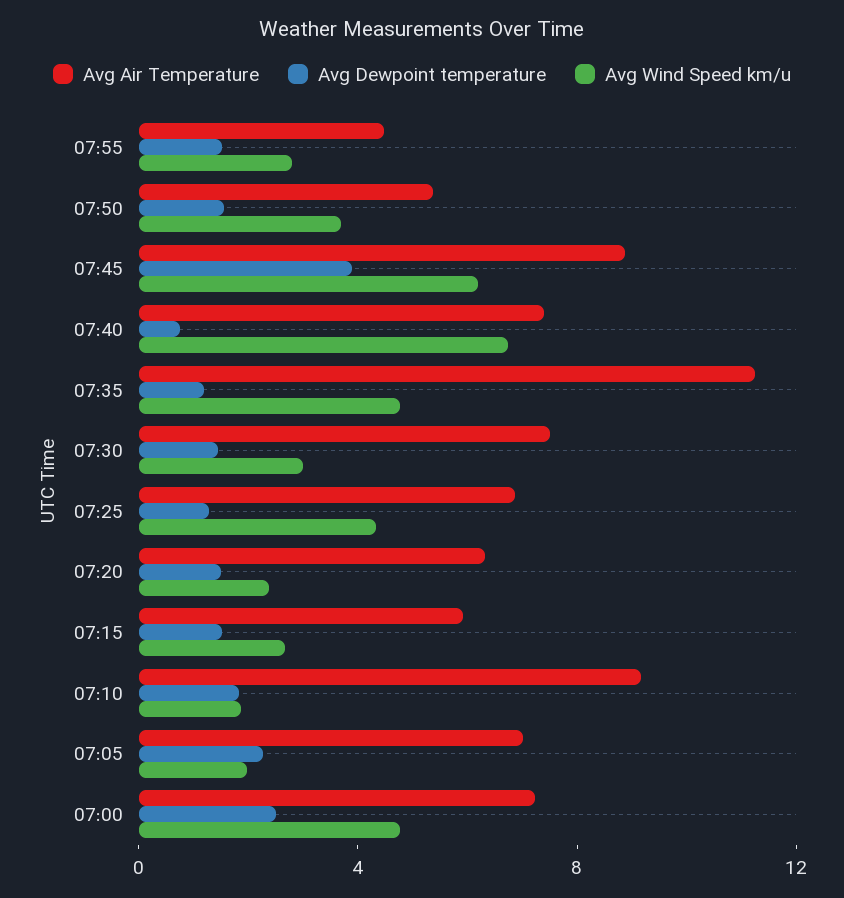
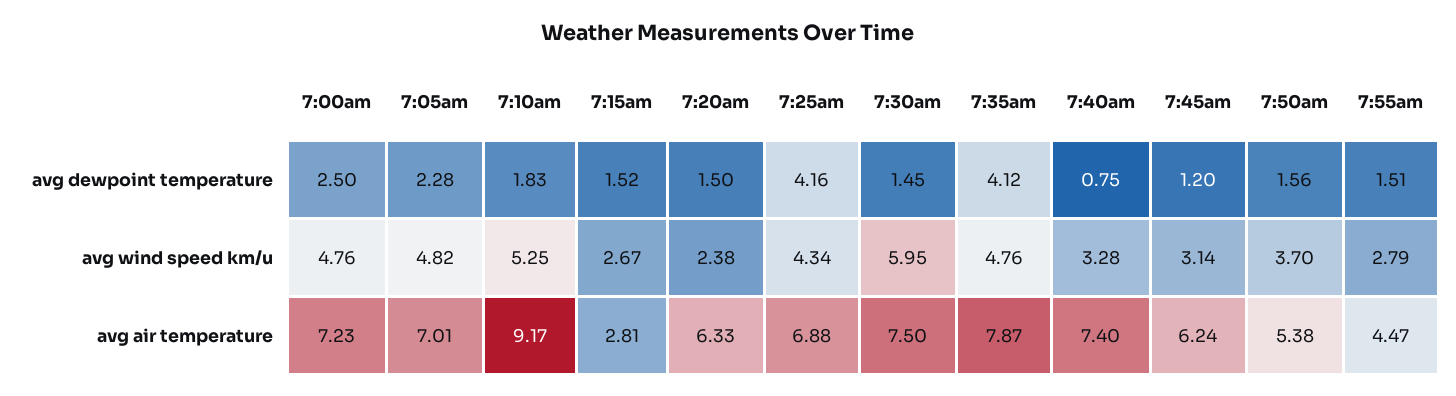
Avg Air Temperature, 07:45: 9 -> 6.24
Avg Dewpoint temperature, 07:45: 4 -> 1.2
Avg Wind Speed km/u, 07:45: 6 -> 3.14
Avg Wind Speed km/u, 07:40: 7 -> 3.28
Avg Air Temperature, 07:35: 11 -> 7.87
Avg Dewpoint temperature, 07:35: 1 -> 4.12
Avg Wind Speed km/u, 07:30: 3 -> 5.95
Avg Dewpoint temperature, 07:25: 1 -> 4.16
Avg Air Temperature, 07:15: 6 -> 2.81
Avg Wind Speed km/u, 07:10: 2 -> 5.25
Avg Wind Speed km/u, 07:05: 2 -> 4.82

